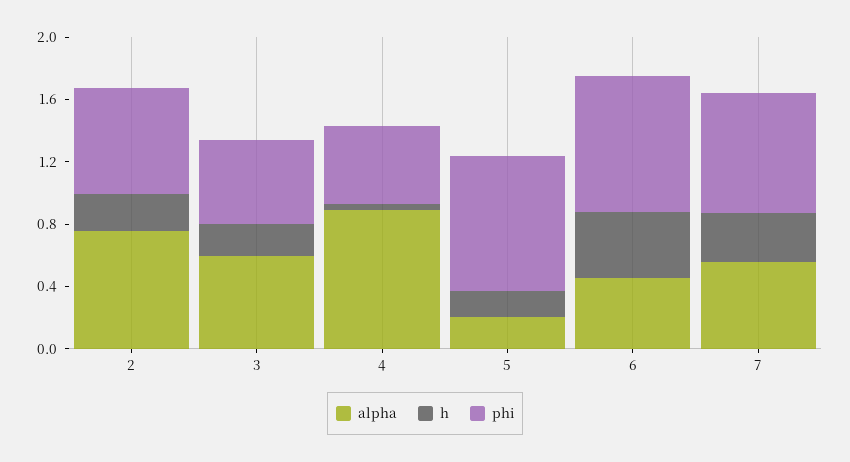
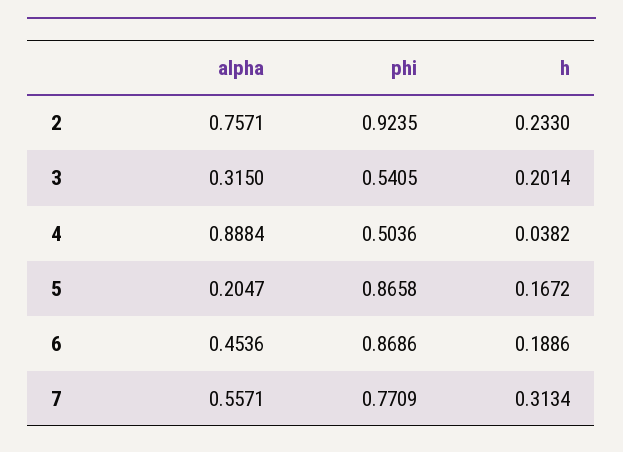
phi, 2: 0.7 -> 0.9235
alpha, 3: 0.6 -> 0.315
h, 6: 0.4 -> 0.1886

